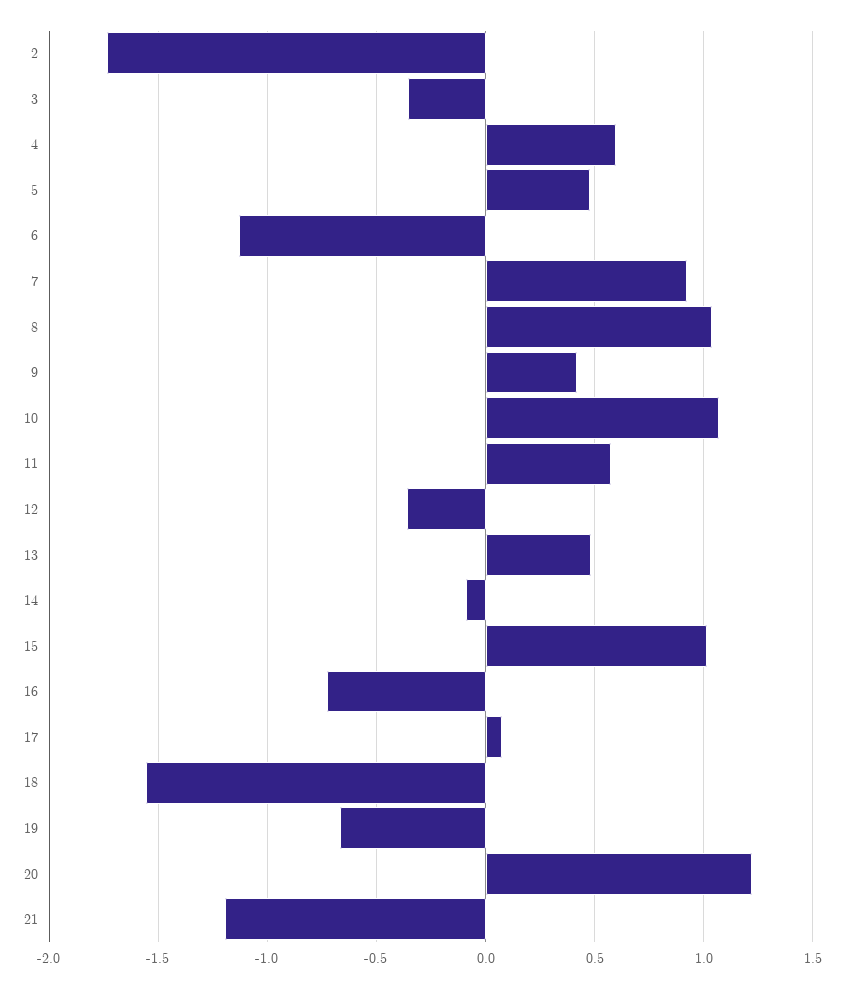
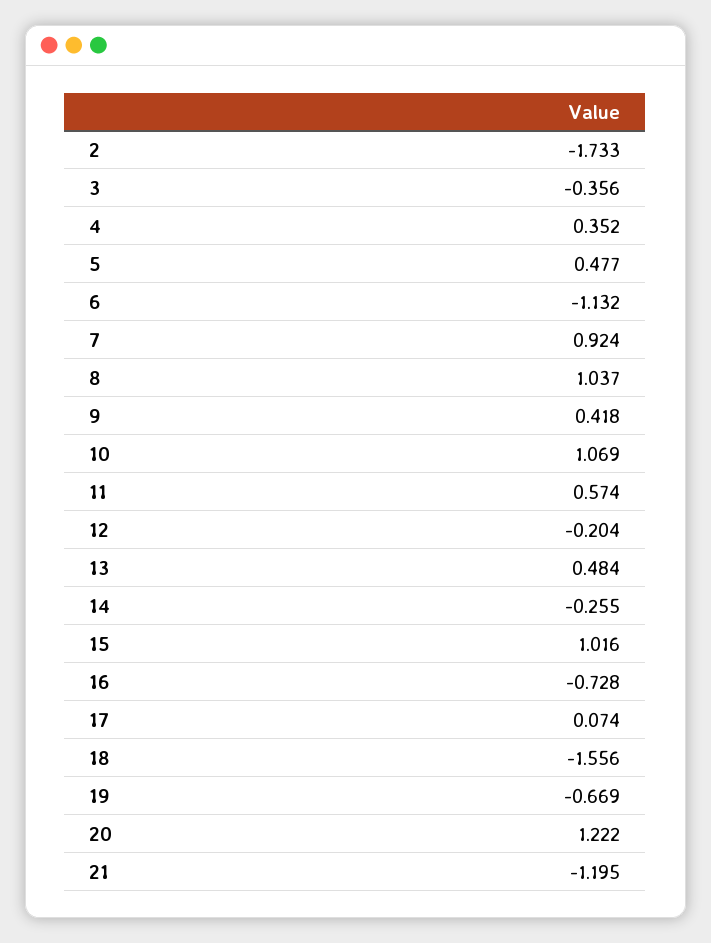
4: 0.6 -> 0.352
12: -0.35 -> -0.204
14: -0.1 -> -0.255

